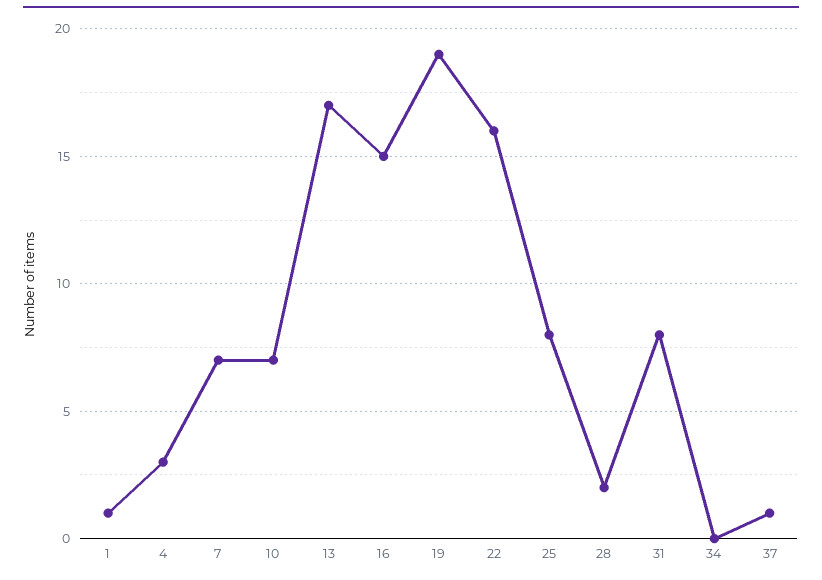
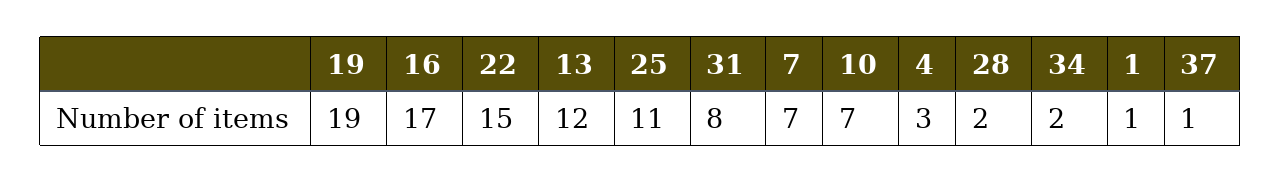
13: 17 -> 12
16: 15 -> 17
22: 16 -> 15
25: 8 -> 11
34: 0 -> 2

